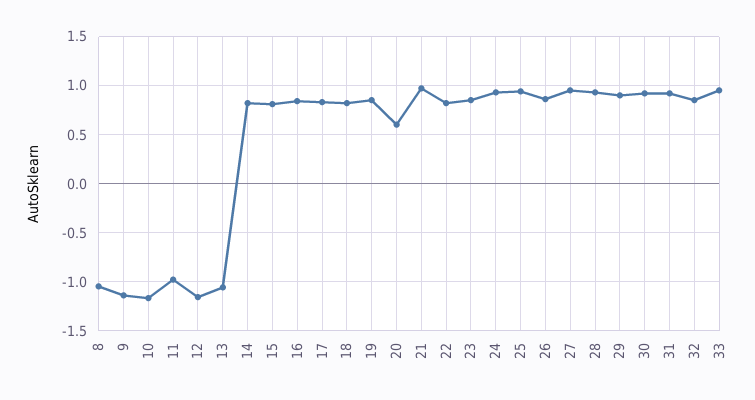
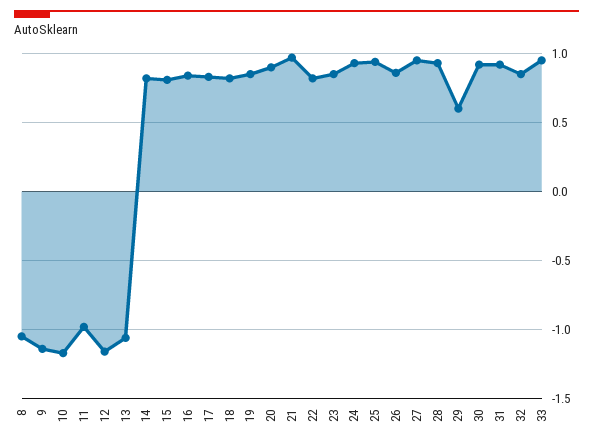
20: 0.6 -> 0.9
29: 0.9 -> 0.6

